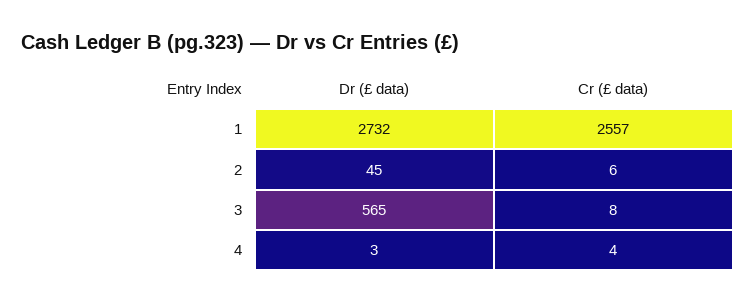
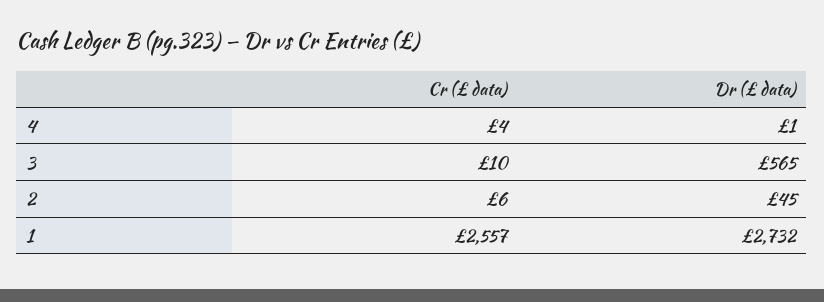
Cr (£ data), 3: 8 -> 10
Dr (£ data), 4: 3 -> 1

